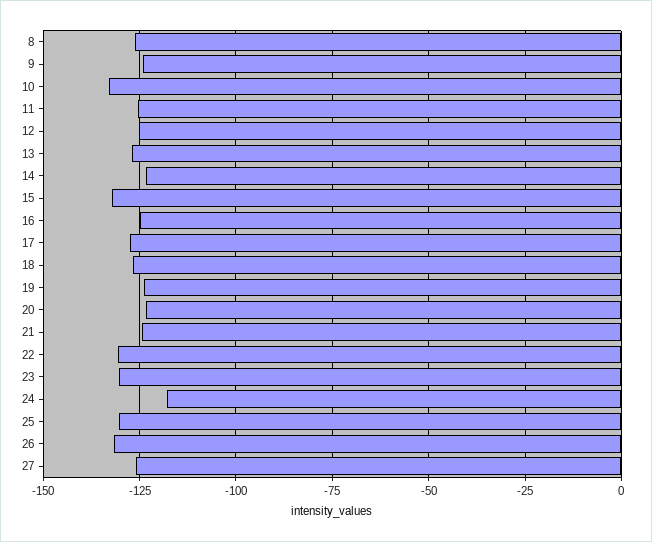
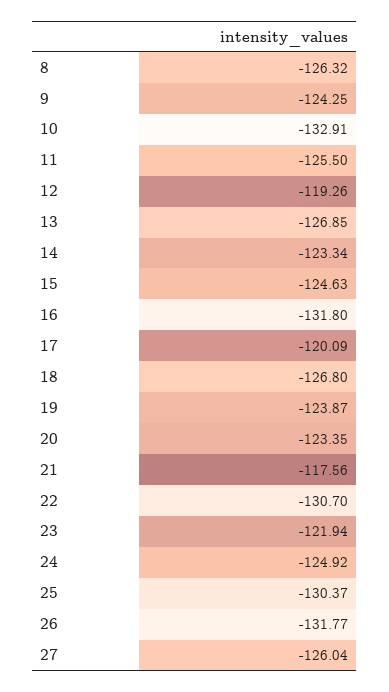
12: -125 -> -119.26
15: -132.5 -> -124.63
16: -125 -> -131.8
17: -127.5 -> -120.09
21: -125 -> -117.56
23: -130 -> -121.94
24: -117.5 -> -124.92

